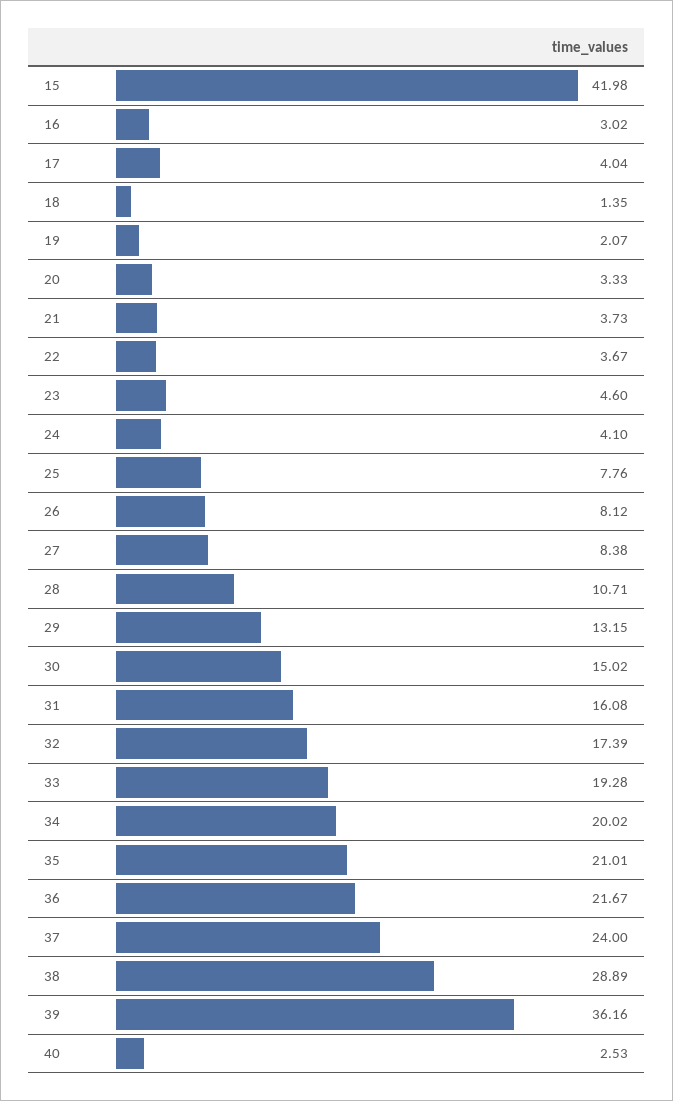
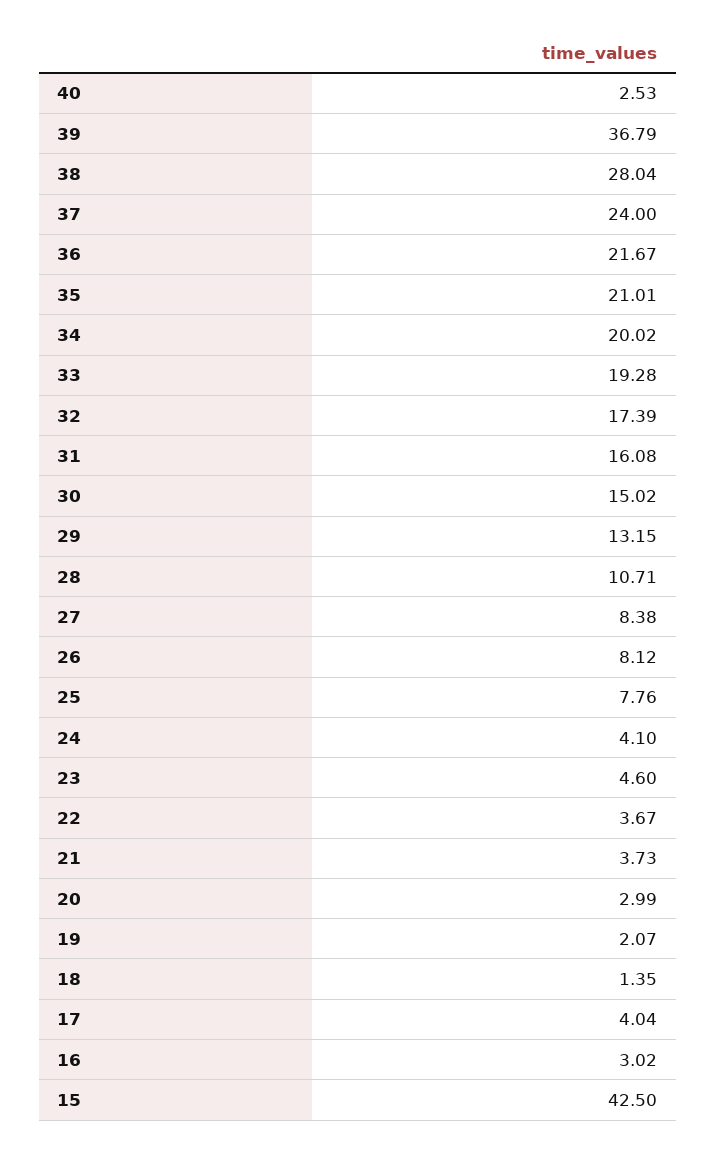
15: 41.98 -> 42.5
20: 3.33 -> 2.99
38: 28.89 -> 28.04
39: 36.16 -> 36.79

